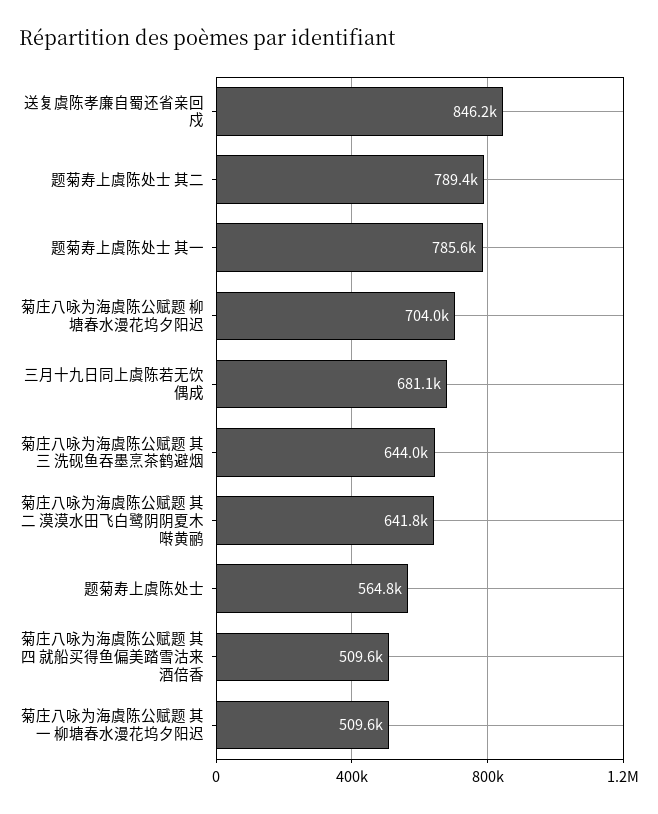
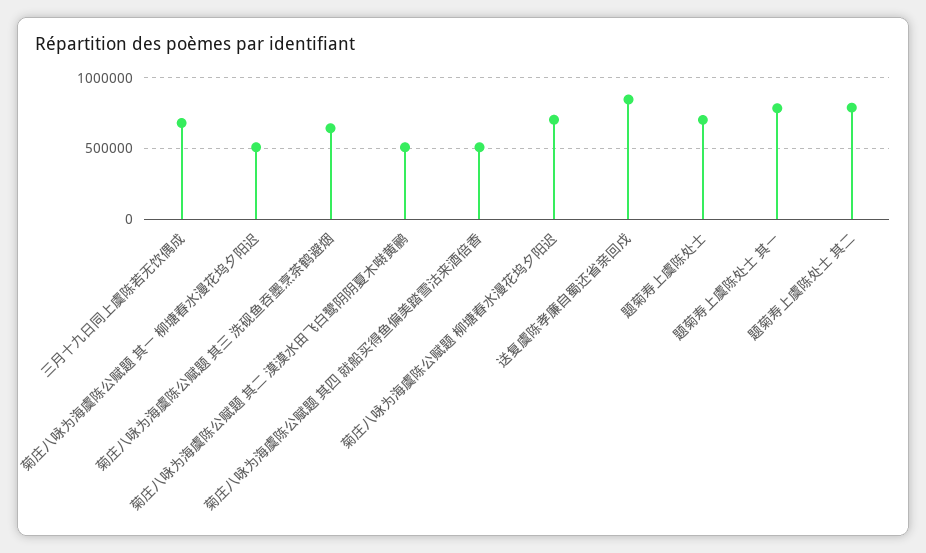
菊庄八咏为海虞陈公赋题 其二 漠漠水田飞白鹭阴阴夏木啭黄鹂: 641800 -> 500000
题菊寿上虞陈处士: 564800 -> 700000

